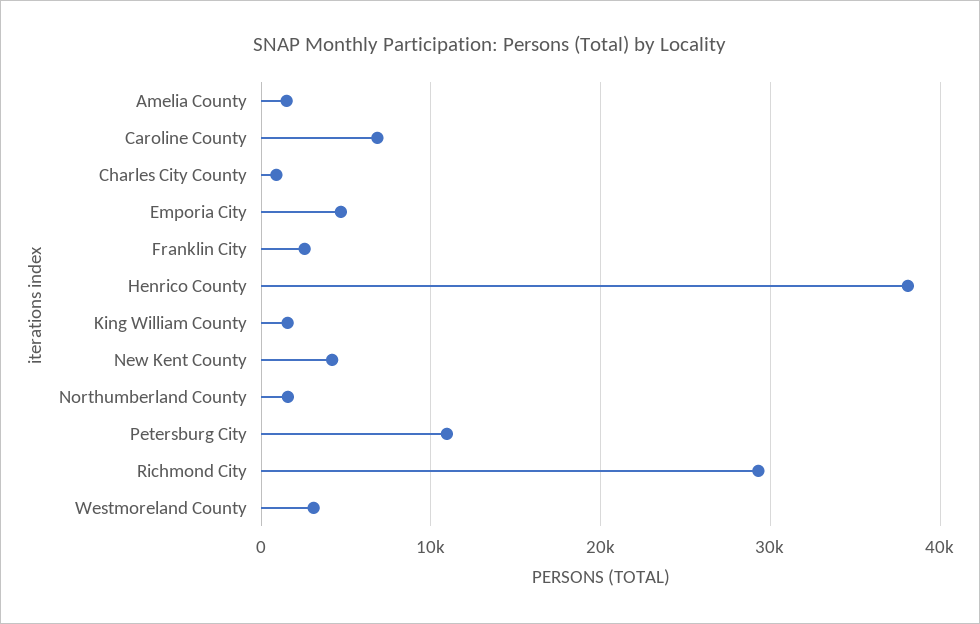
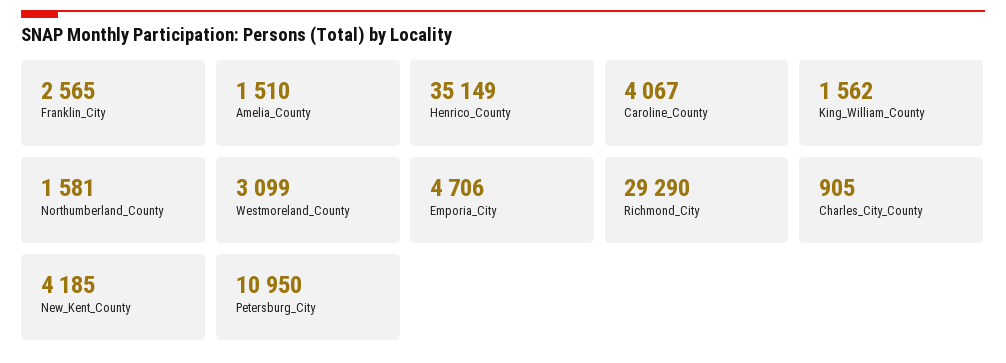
Caroline County: 7000 -> 4067
Henrico County: 38000 -> 35149

